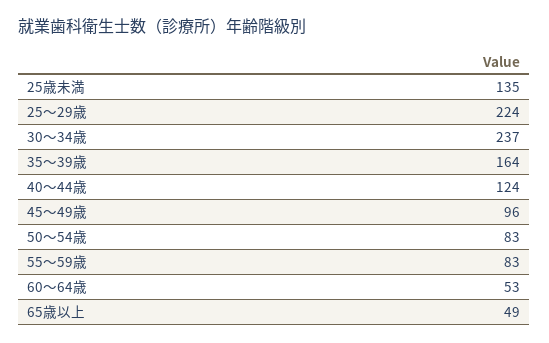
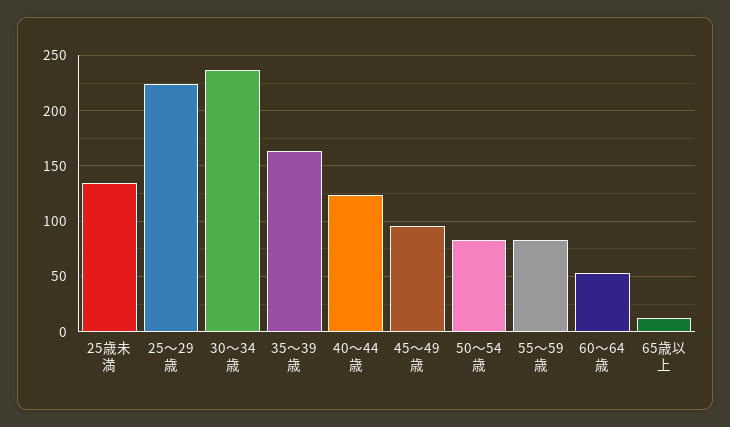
65歳以上: 49 -> 10

